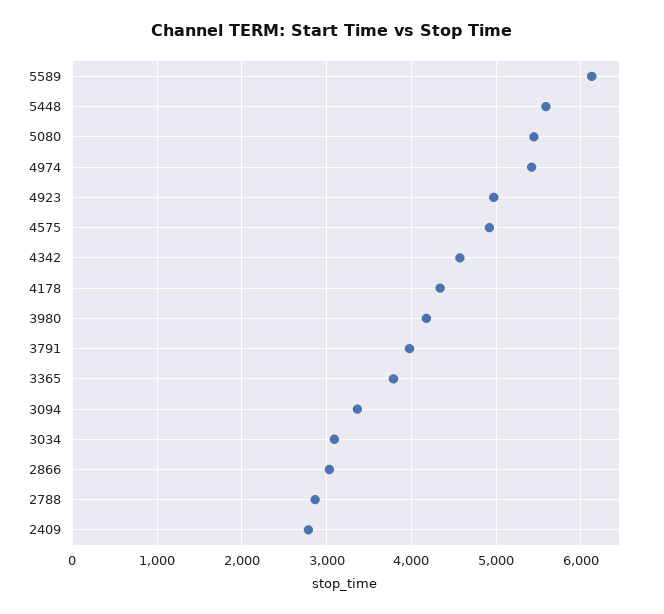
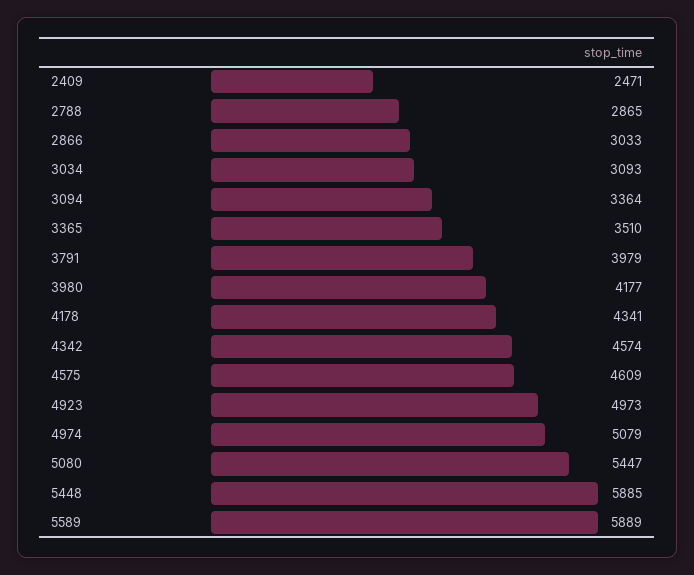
5589: 6100 -> 5889
5448: 5600 -> 5885
4974: 5400 -> 5079
4575: 4900 -> 4609
3365: 3800 -> 3510
2409: 2800 -> 2471

